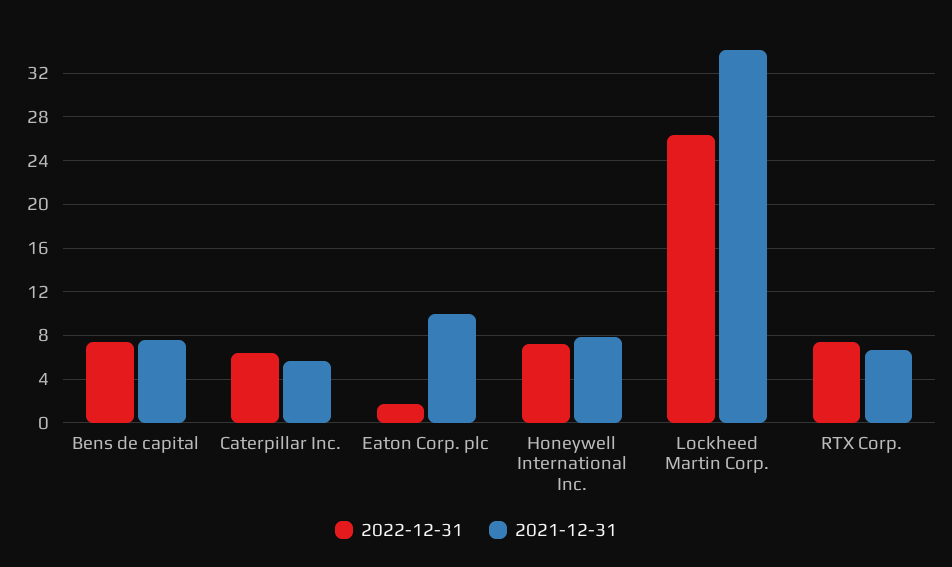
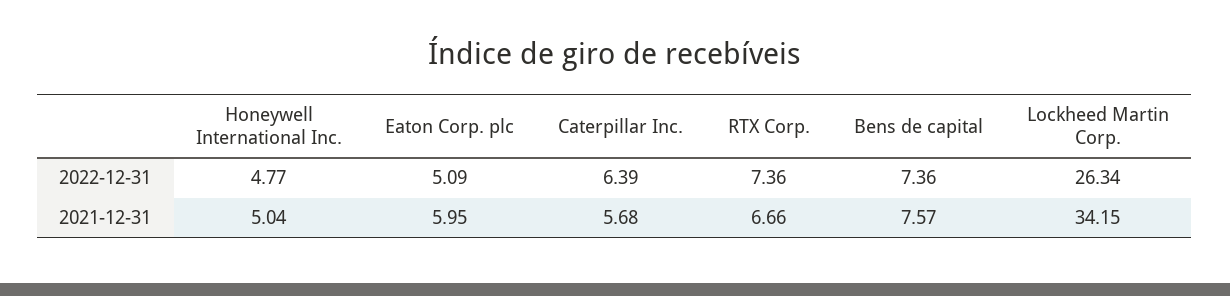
2022-12-31, Eaton Corp. plc: 2 -> 5.09
2021-12-31, Eaton Corp. plc: 10 -> 5.95
2022-12-31, Honeywell International Inc.: 7 -> 4.77
2021-12-31, Honeywell International Inc.: 8 -> 5.04

